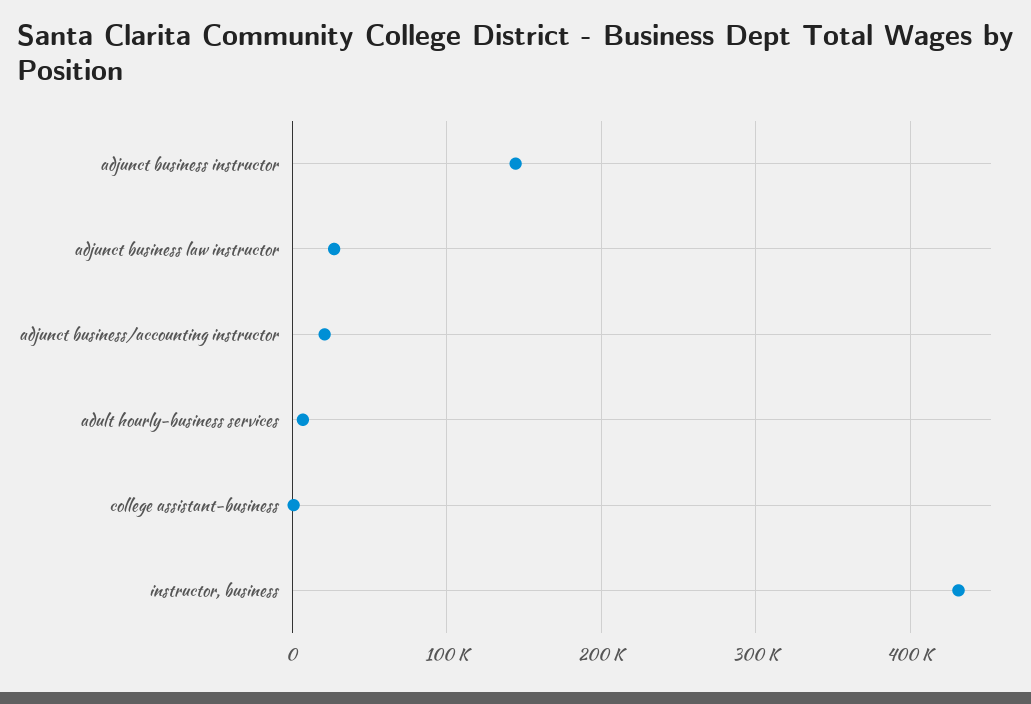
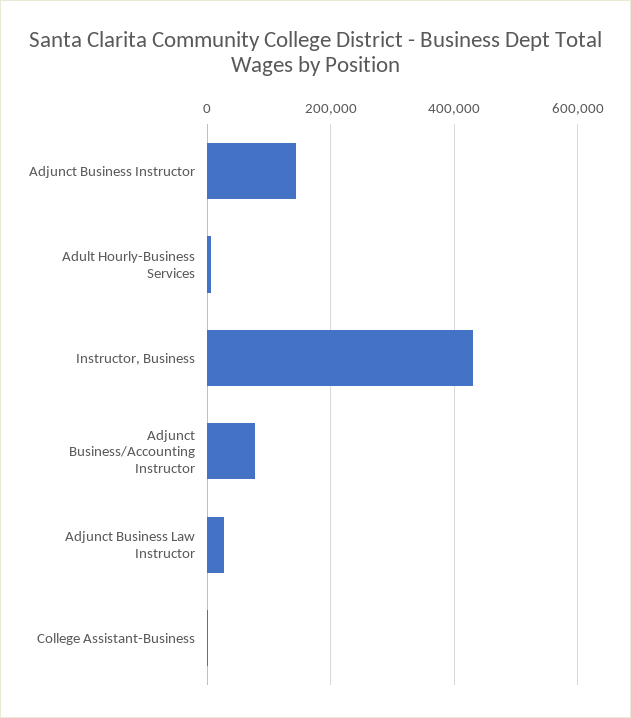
adjunct business/accounting instructor: 20000 -> 80000

